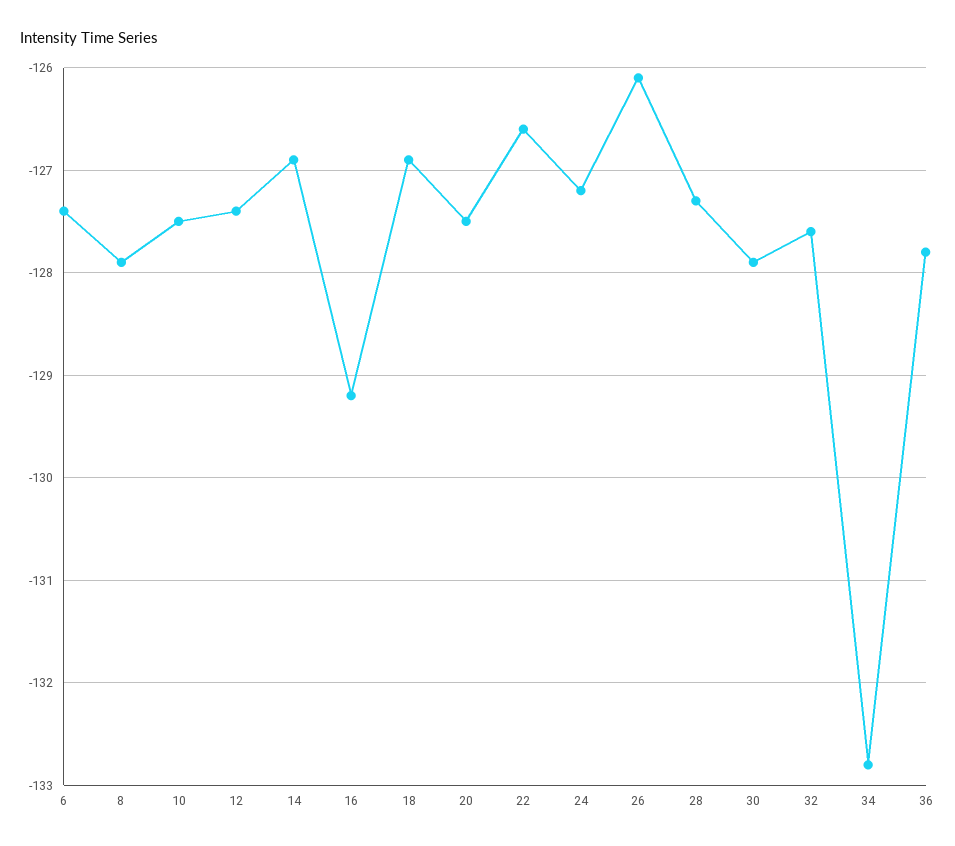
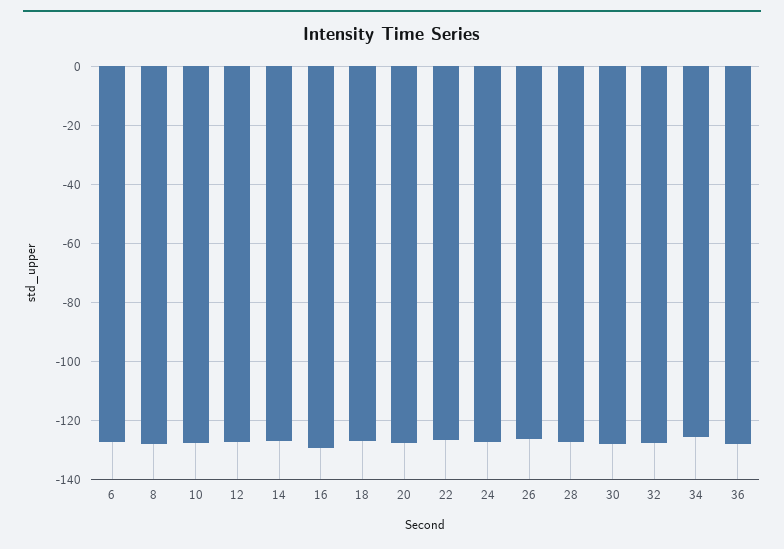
34: -132.8 -> -125

